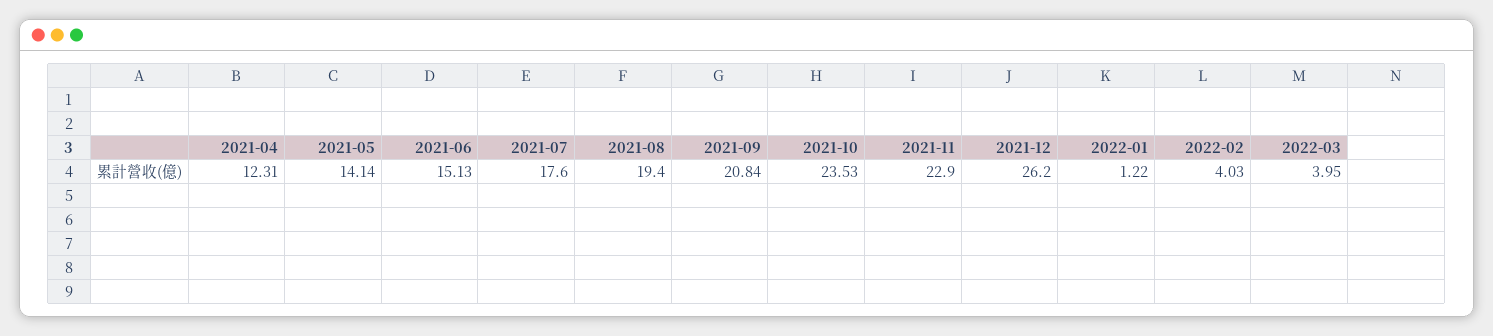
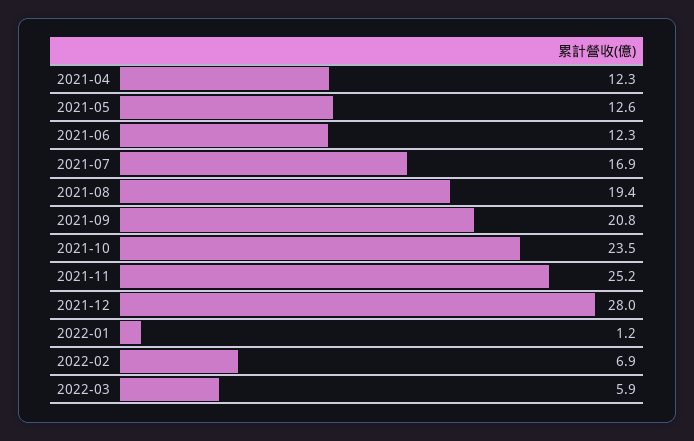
2021-05: 14.14 -> 12.6
2021-06: 15.13 -> 12.3
2021-07: 17.6 -> 16.9
2021-11: 22.9 -> 25.2
2021-12: 26.2 -> 28
2022-02: 4.03 -> 6.9
2022-03: 3.95 -> 5.9

